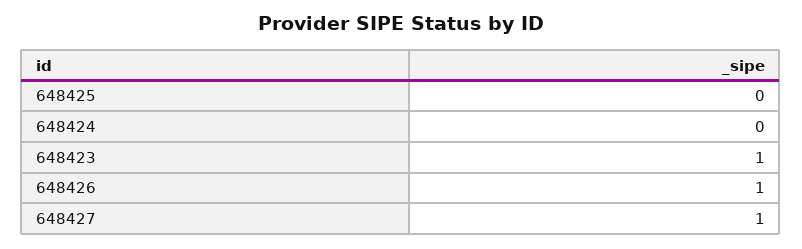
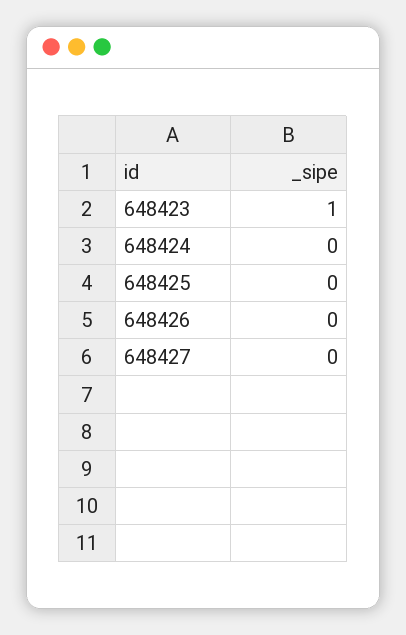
648426: 1 -> 0
648427: 1 -> 0

